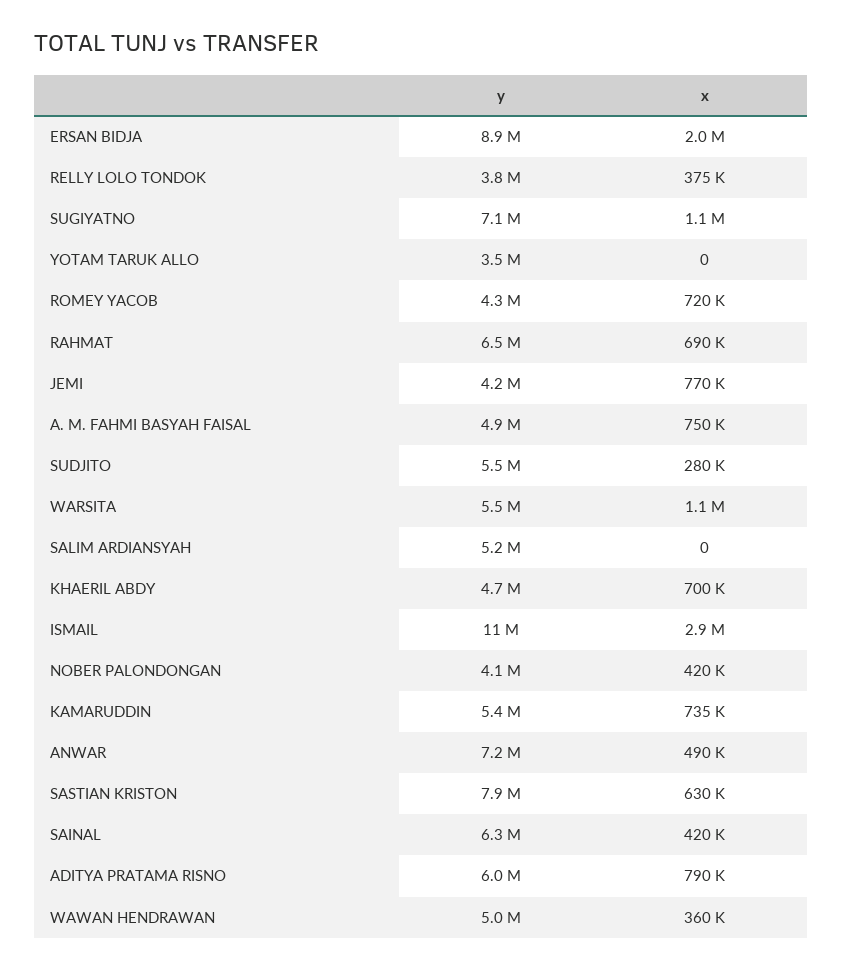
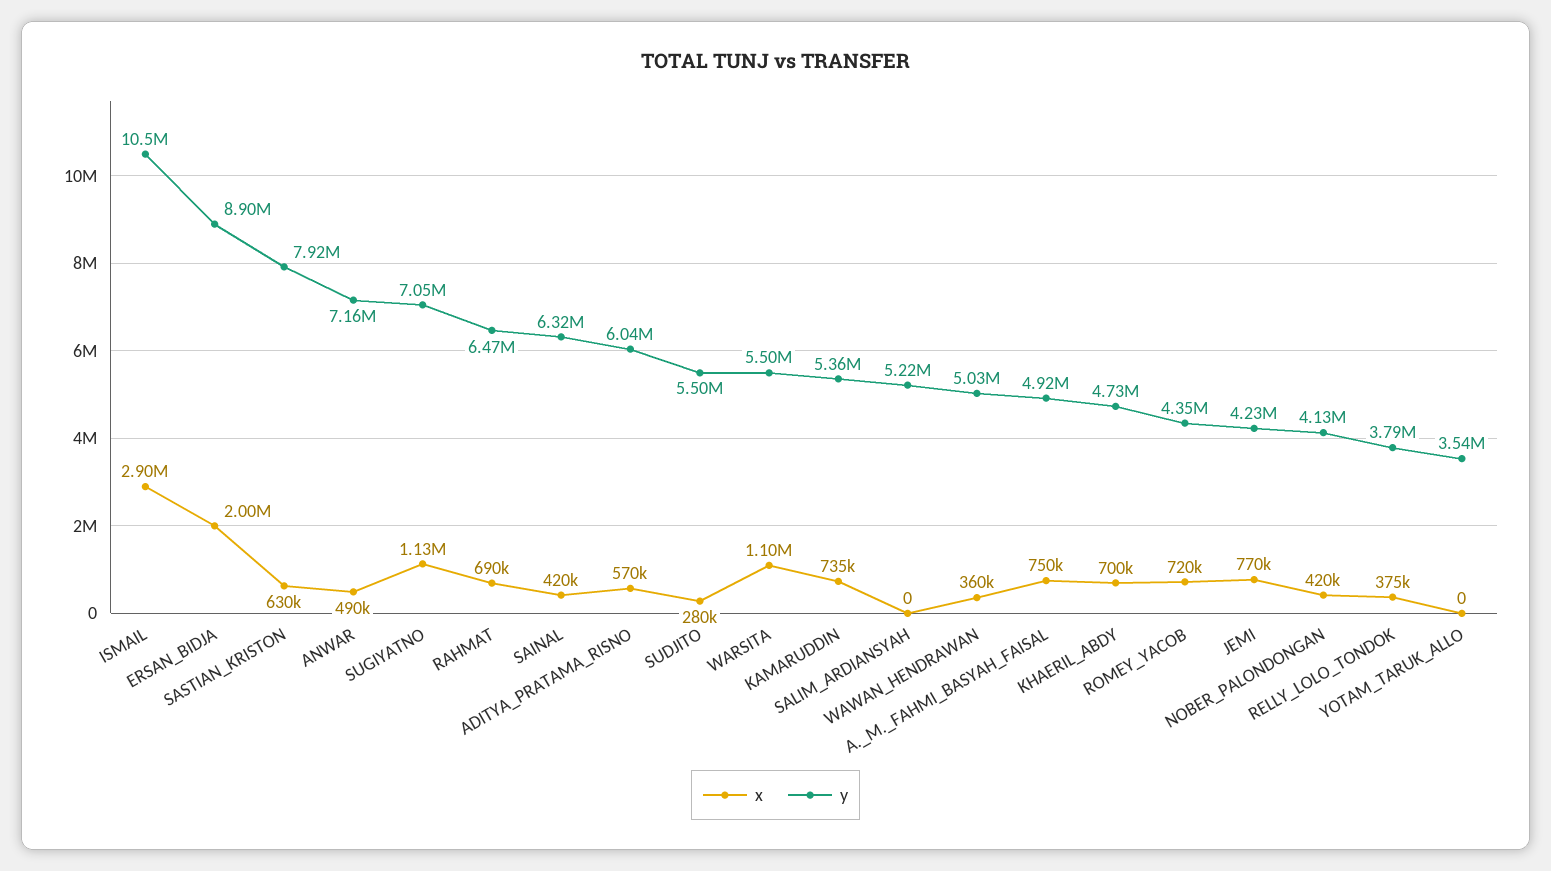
x, ADITYA PRATAMA RISNO: 790000 -> 570000

